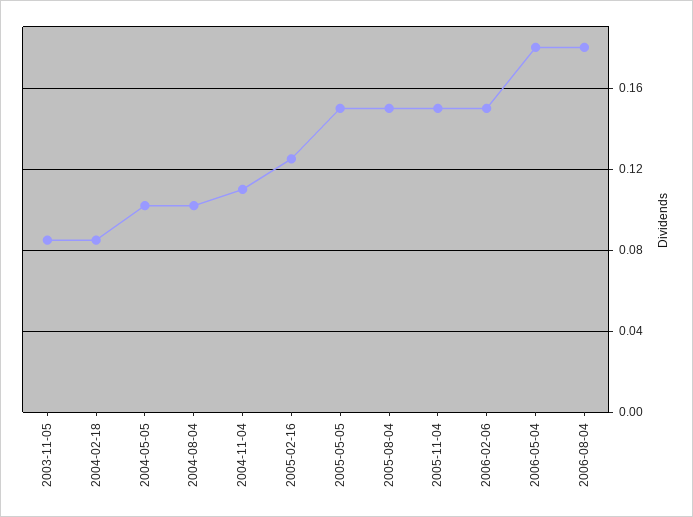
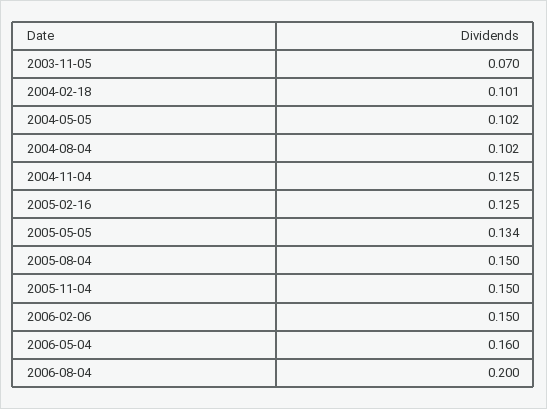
2003-11-05: 0.085 -> 0.07
2004-02-18: 0.085 -> 0.101
2004-11-04: 0.11 -> 0.125
2005-05-05: 0.15 -> 0.134
2006-05-04: 0.18 -> 0.16
2006-08-04: 0.18 -> 0.2

